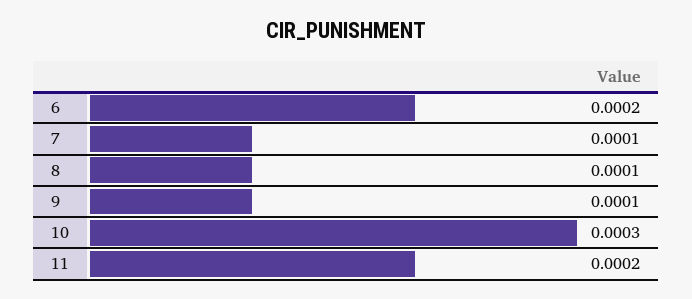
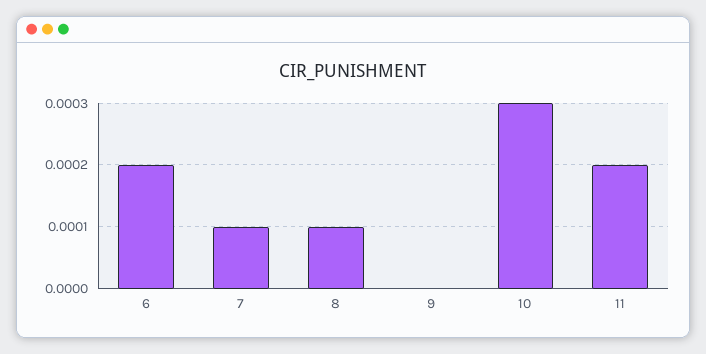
9: 0.0001 -> 0

